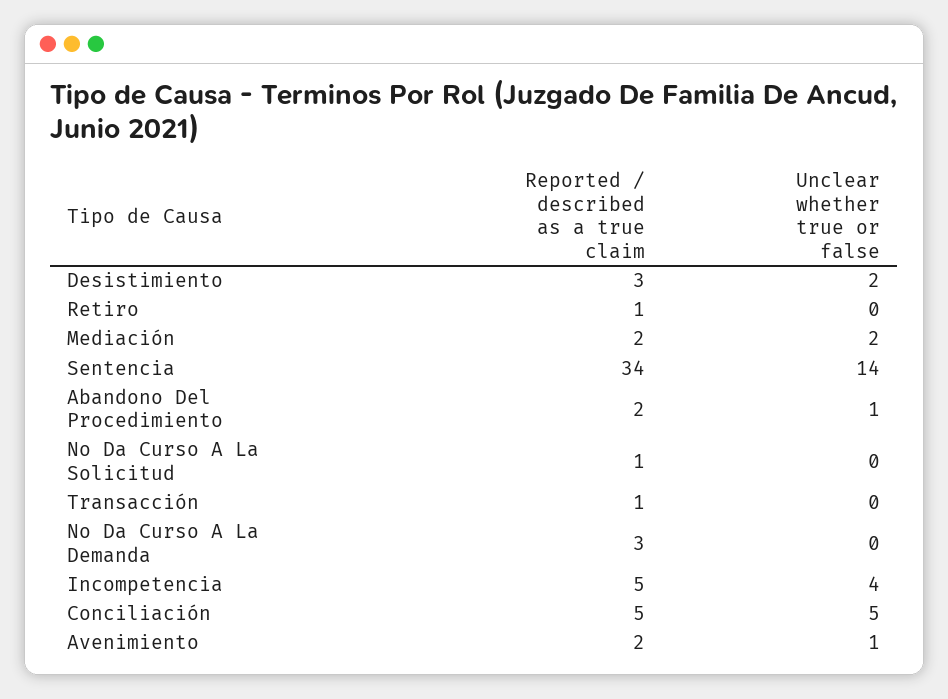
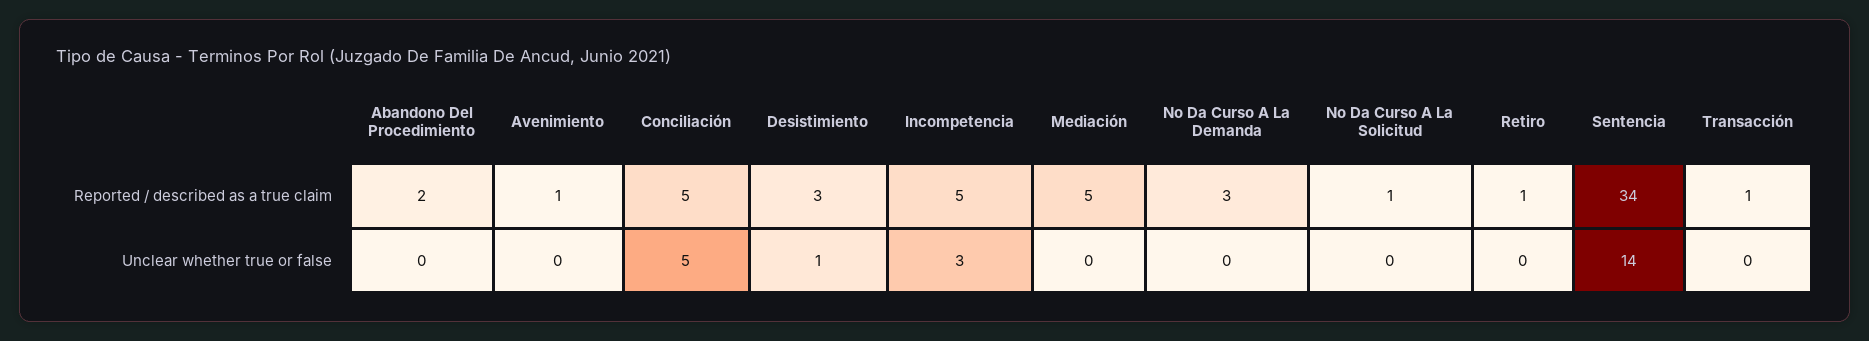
Unclear whether true or false, Desistimiento: 2 -> 1
Reported / described as a true claim, Mediación: 2 -> 5
Unclear whether true or false, Mediación: 2 -> 0
Unclear whether true or false, Abandono Del Procedimiento: 1 -> 0
Unclear whether true or false, Incompetencia: 4 -> 3
Reported / described as a true claim, Avenimiento: 2 -> 1
Unclear whether true or false, Avenimiento: 1 -> 0

